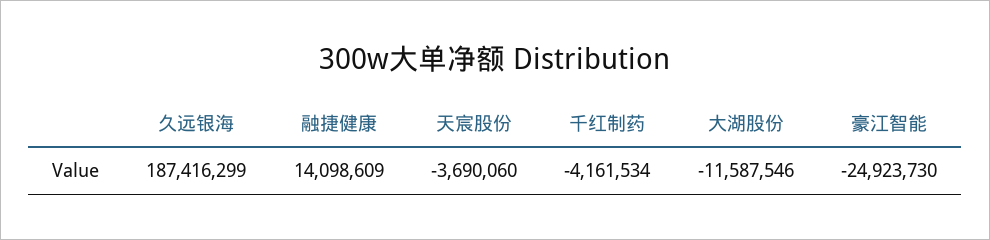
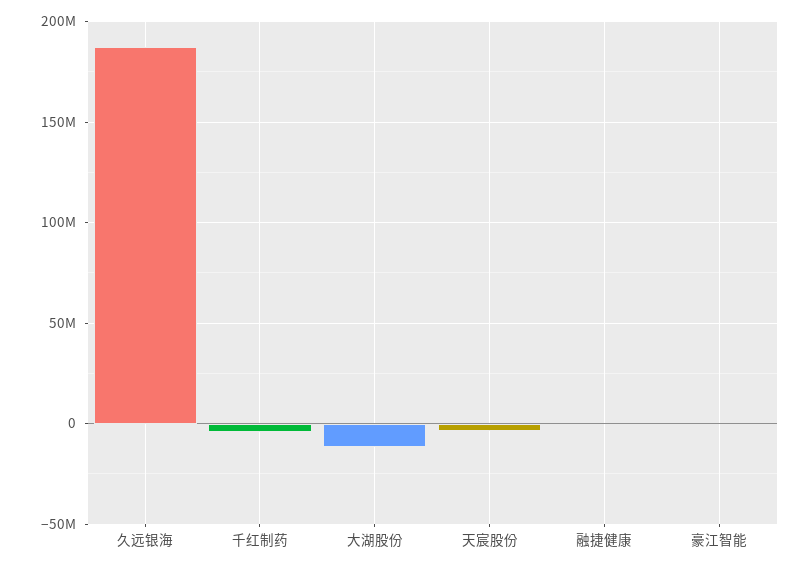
融捷健康: 14098609 -> 0
豪江智能: -24923730 -> 0

